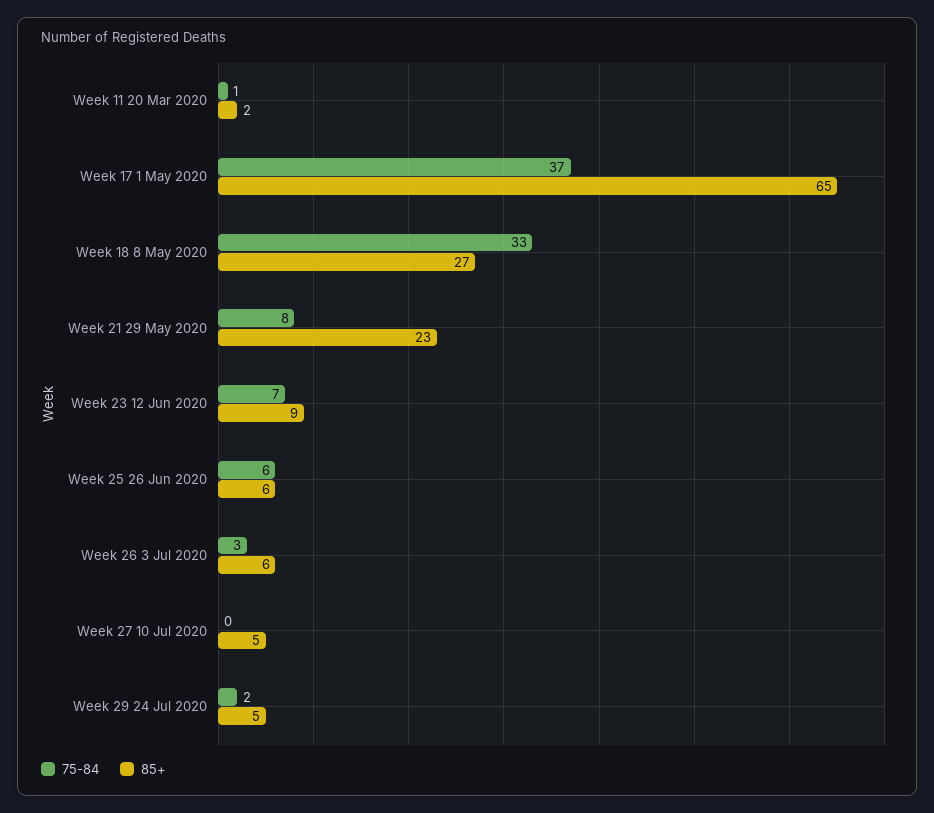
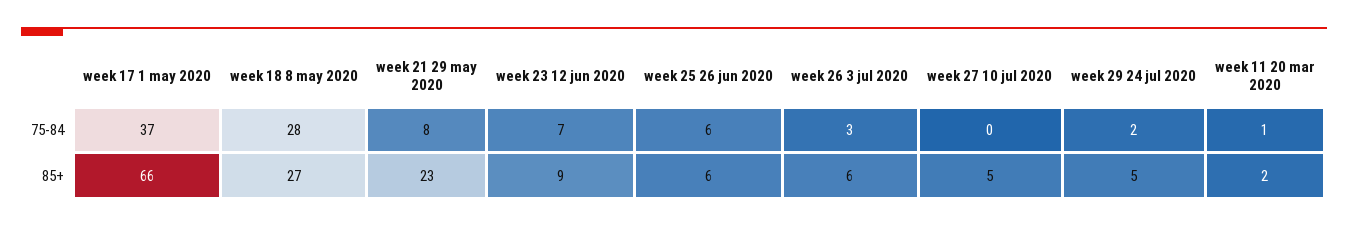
85+, Week 17 1 May 2020: 65 -> 66
75-84, Week 18 8 May 2020: 33 -> 28

